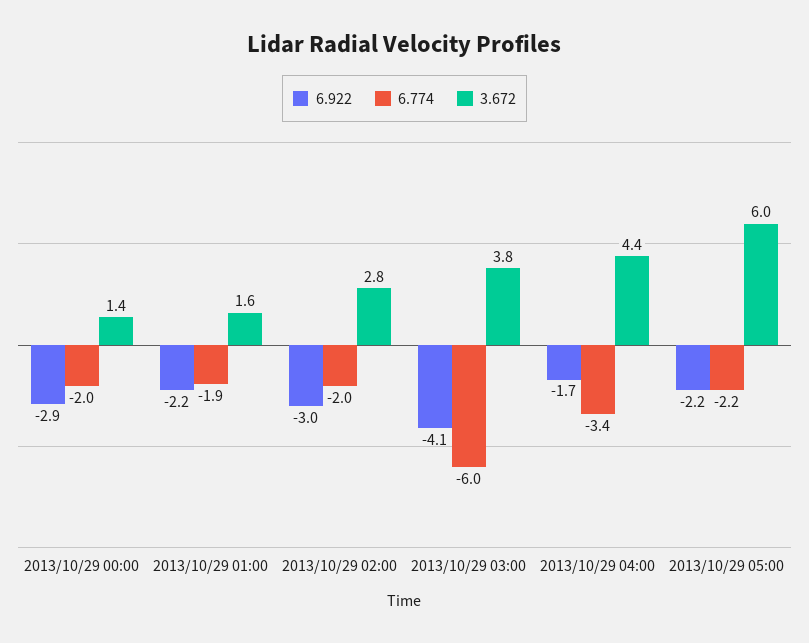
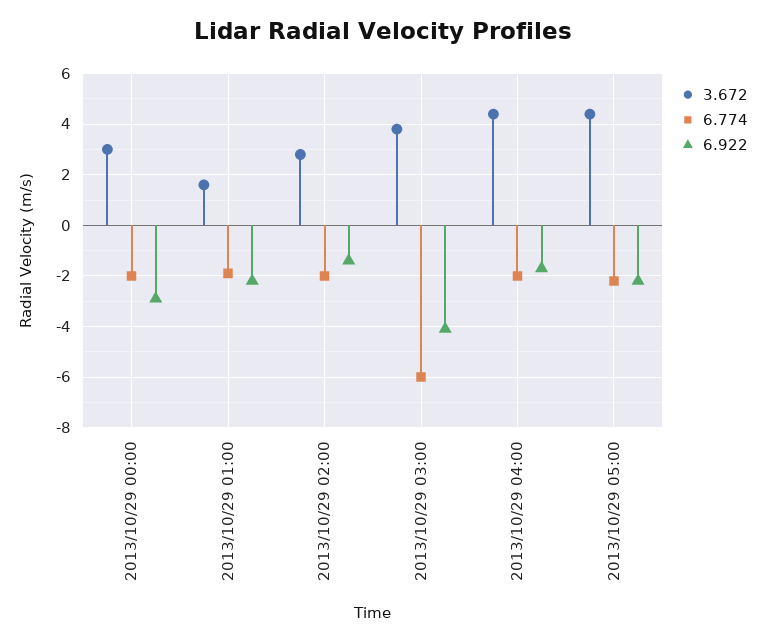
3.672, 2013/10/29 00:00: 1.4 -> 3
6.922, 2013/10/29 02:00: -3 -> -1.5
6.774, 2013/10/29 04:00: -3.4 -> -2
3.672, 2013/10/29 05:00: 6 -> 4.5

